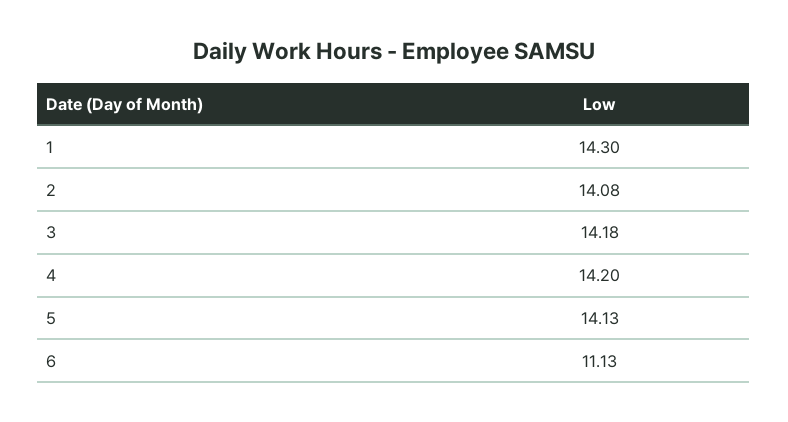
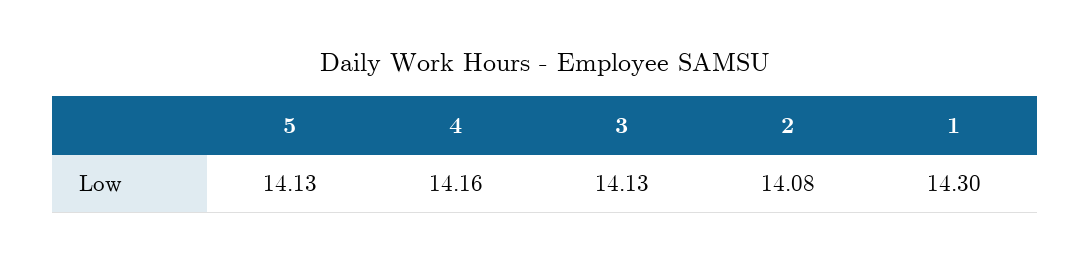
3: 14.18 -> 14.13
4: 14.2 -> 14.16
6: 11.13 -> none

